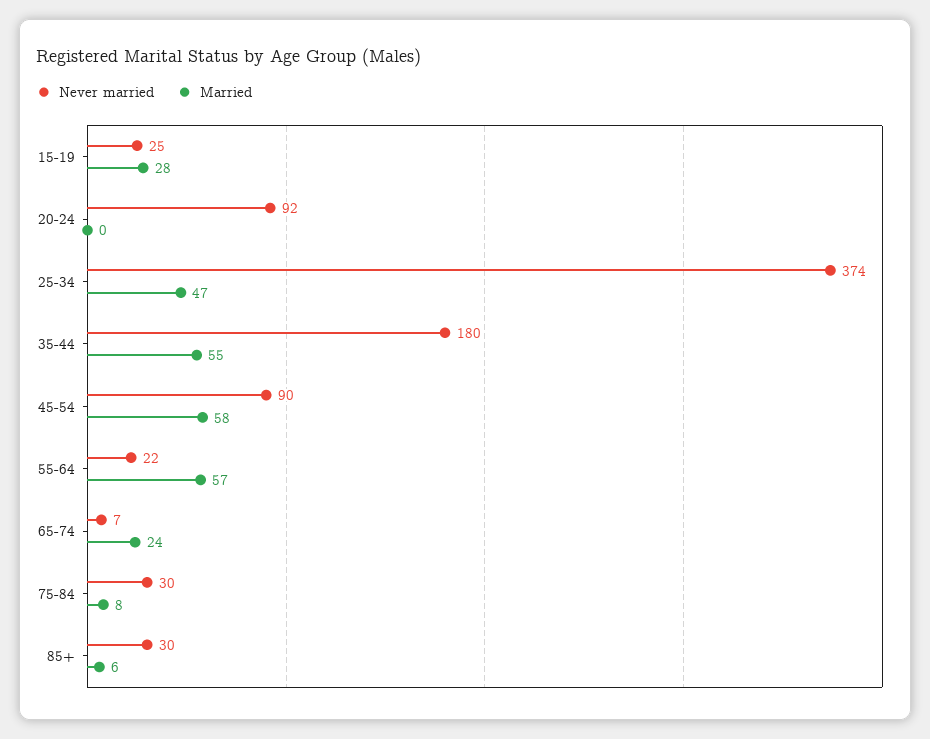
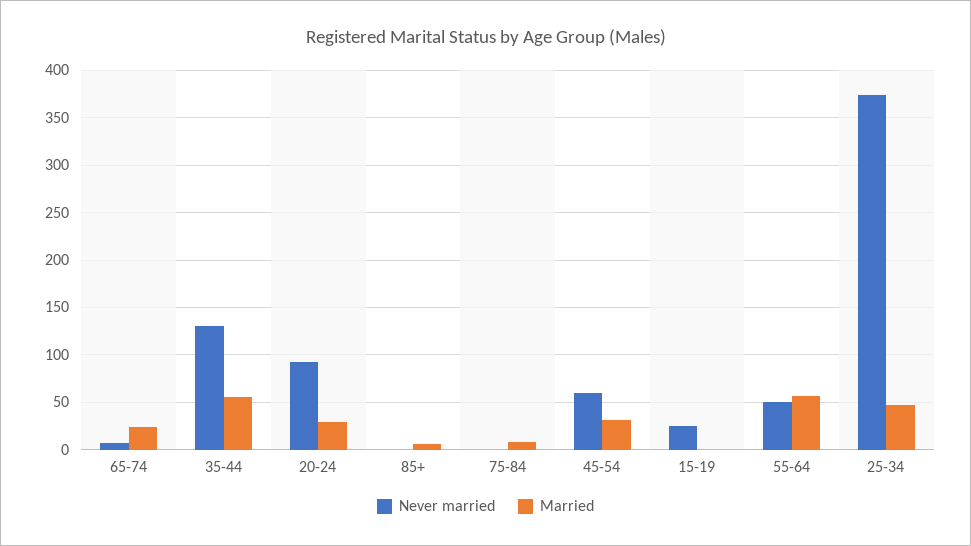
Married, 15-19: 28 -> 0
Married, 20-24: 0 -> 30
Never married, 35-44: 180 -> 130
Never married, 45-54: 90 -> 60
Married, 45-54: 58 -> 30
Never married, 55-64: 22 -> 50
Never married, 75-84: 30 -> 0
Never married, 85+: 30 -> 0

